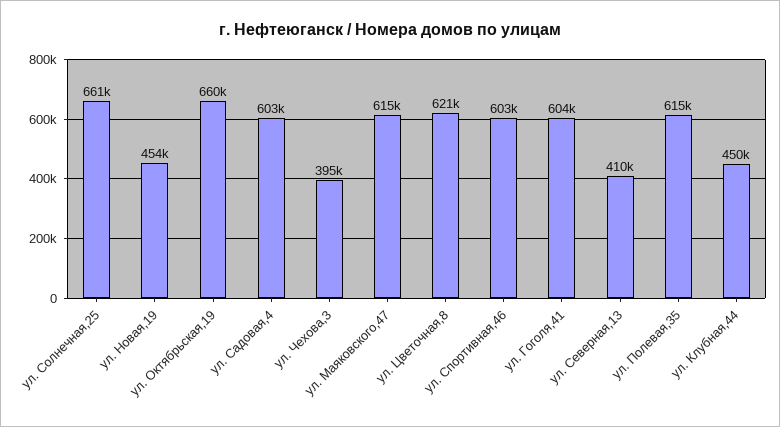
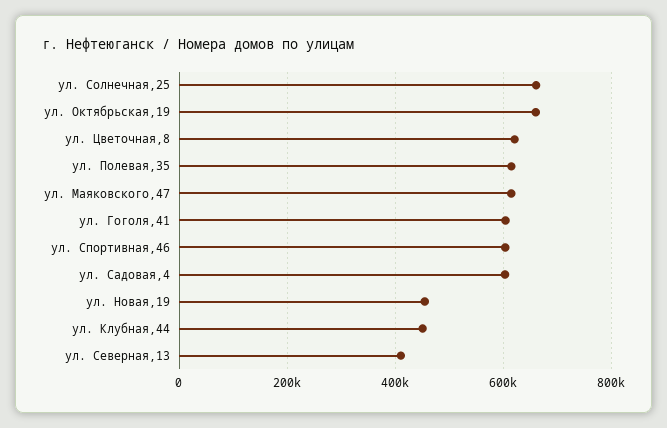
ул. Чехова,3: 395000 -> none

